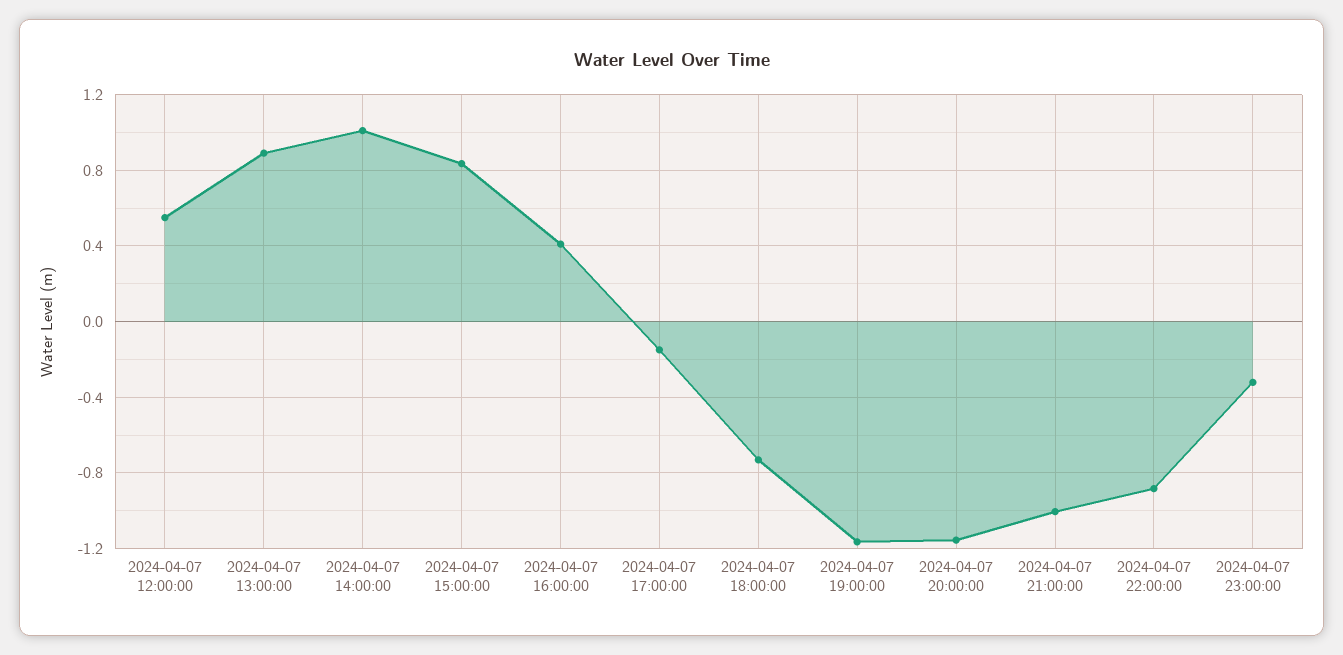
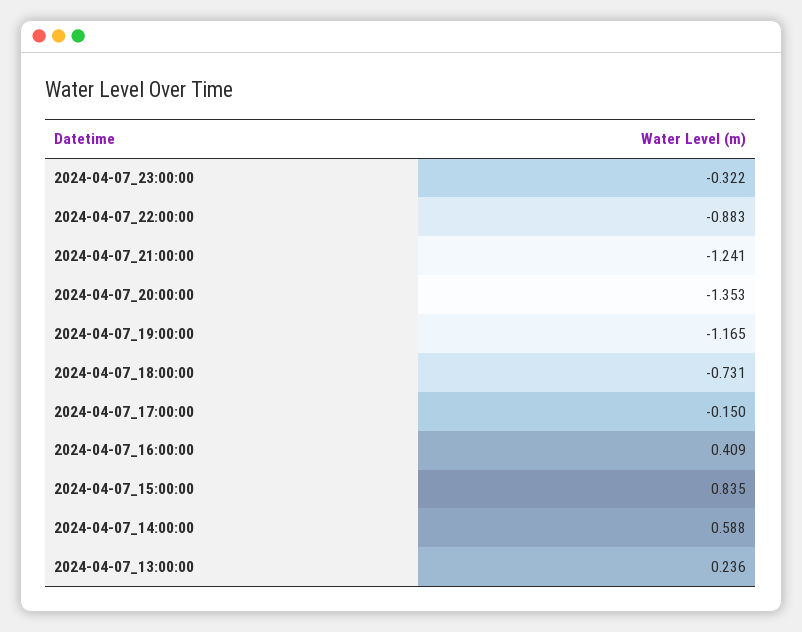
2024-04-07 12:00:00: 0.55 -> none
2024-04-07 13:00:00: 0.9 -> 0.236
2024-04-07 14:00:00: 1 -> 0.588
2024-04-07 20:00:00: -1.15 -> -1.353
2024-04-07 21:00:00: -1 -> -1.241

